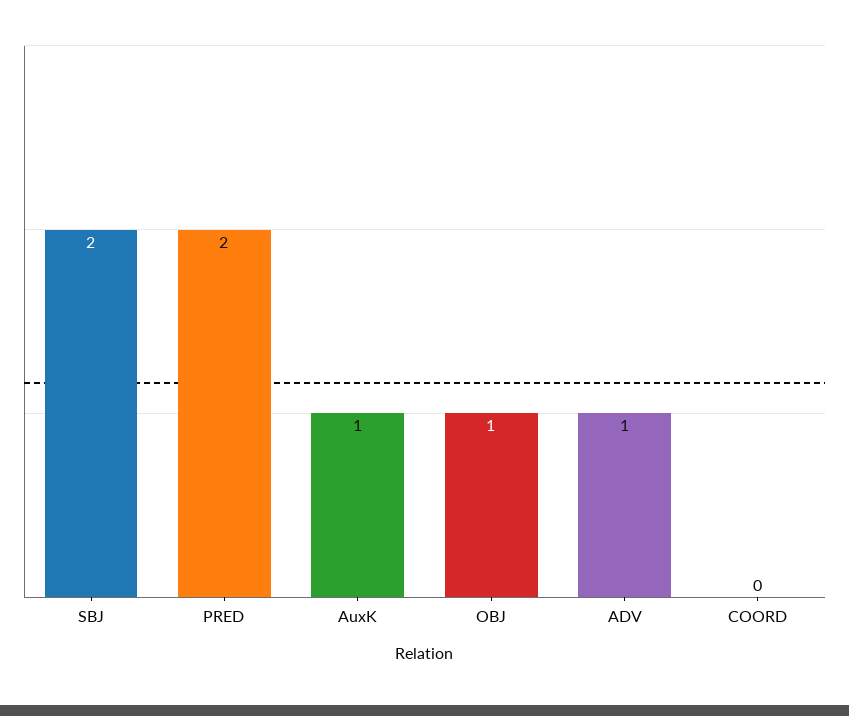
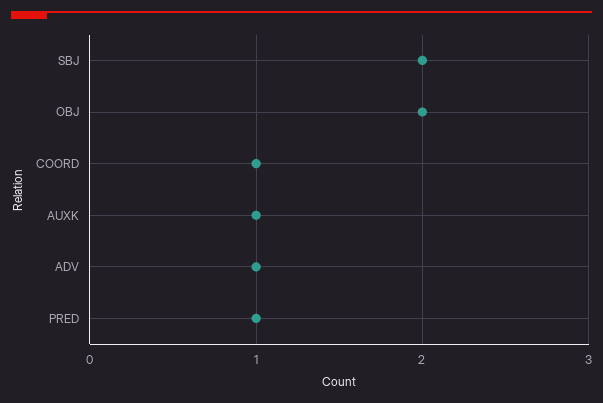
PRED: 2 -> 1
OBJ: 1 -> 2
COORD: 0 -> 1

